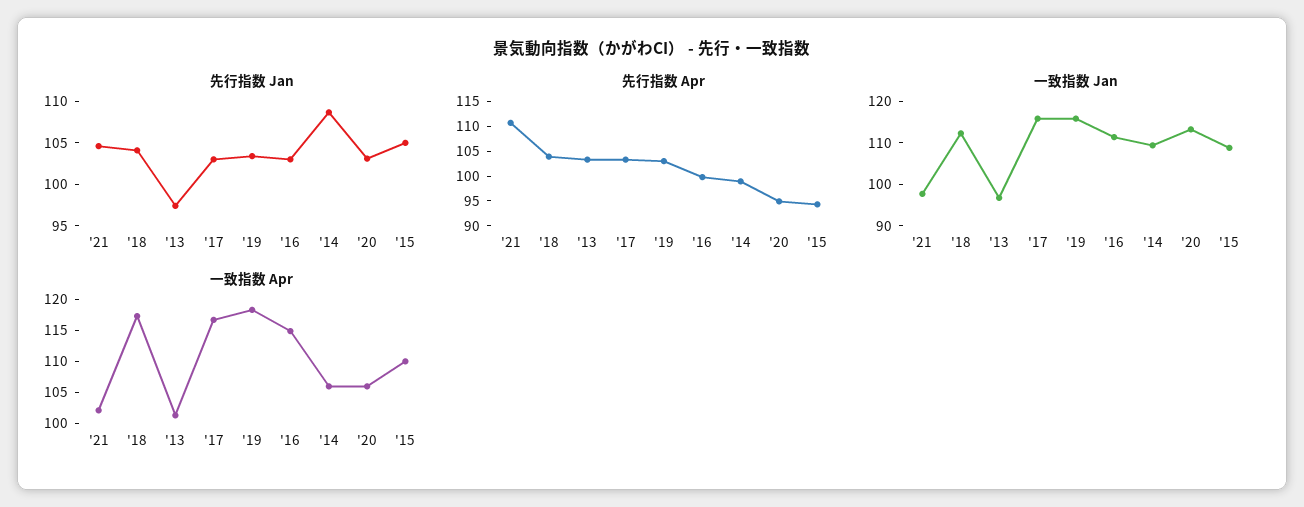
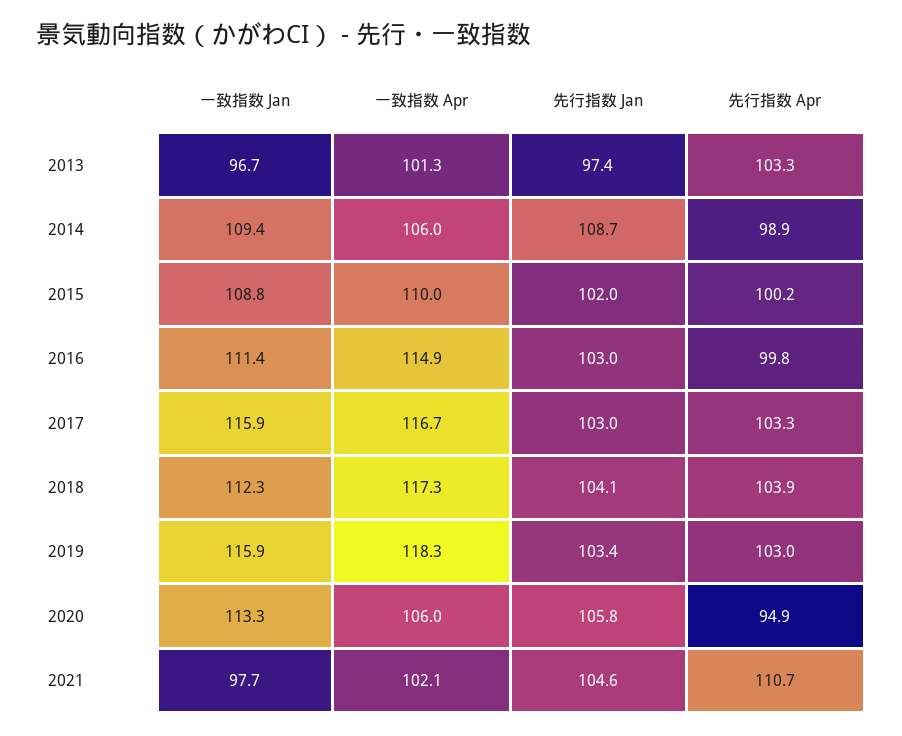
先行指数 Jan, '20: 103 -> 105.8
先行指数 Jan, '15: 105 -> 102
先行指数 Apr, '15: 95 -> 100.2

